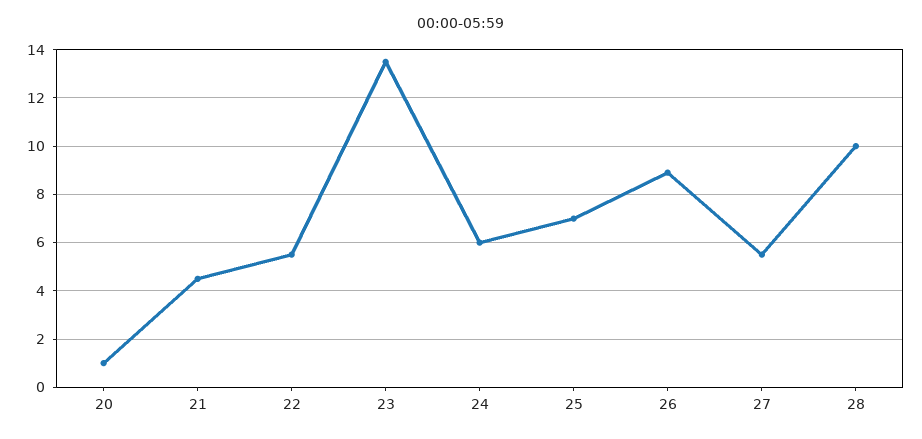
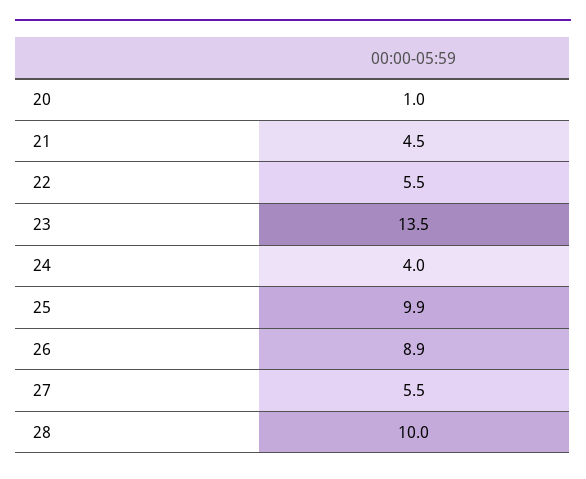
24: 6 -> 4
25: 7 -> 9.9

